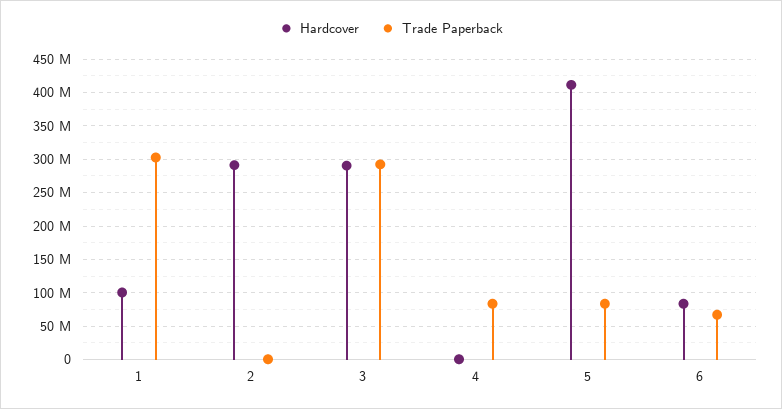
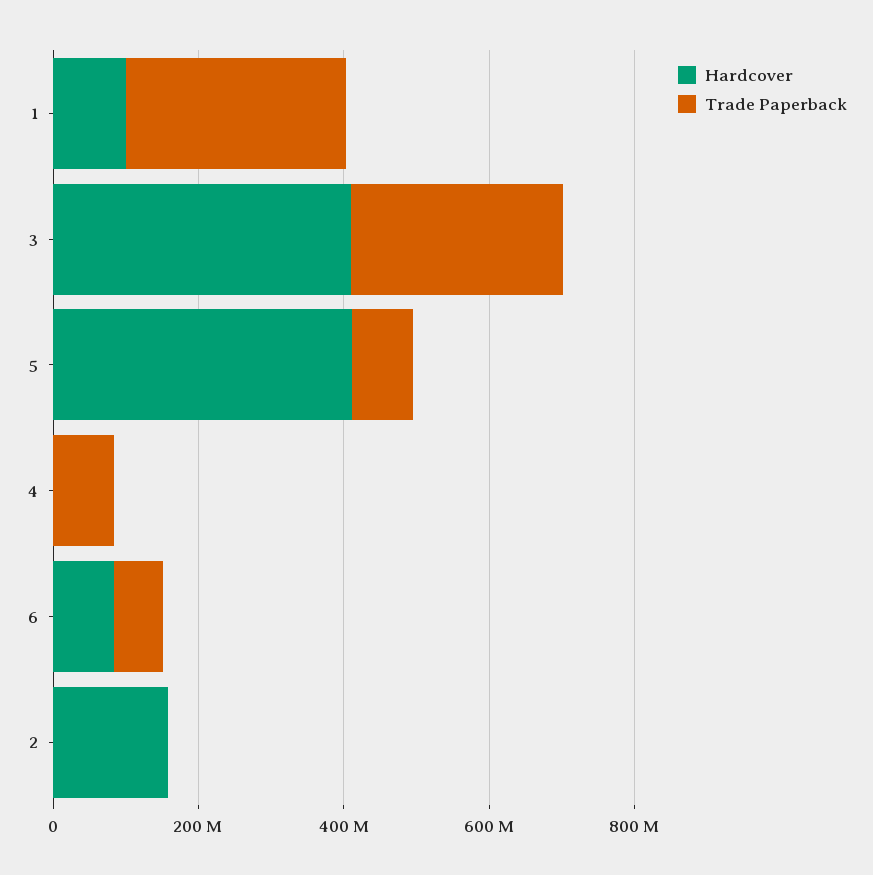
Hardcover, 2: 290000000 -> 150000000
Hardcover, 3: 290000000 -> 400000000

